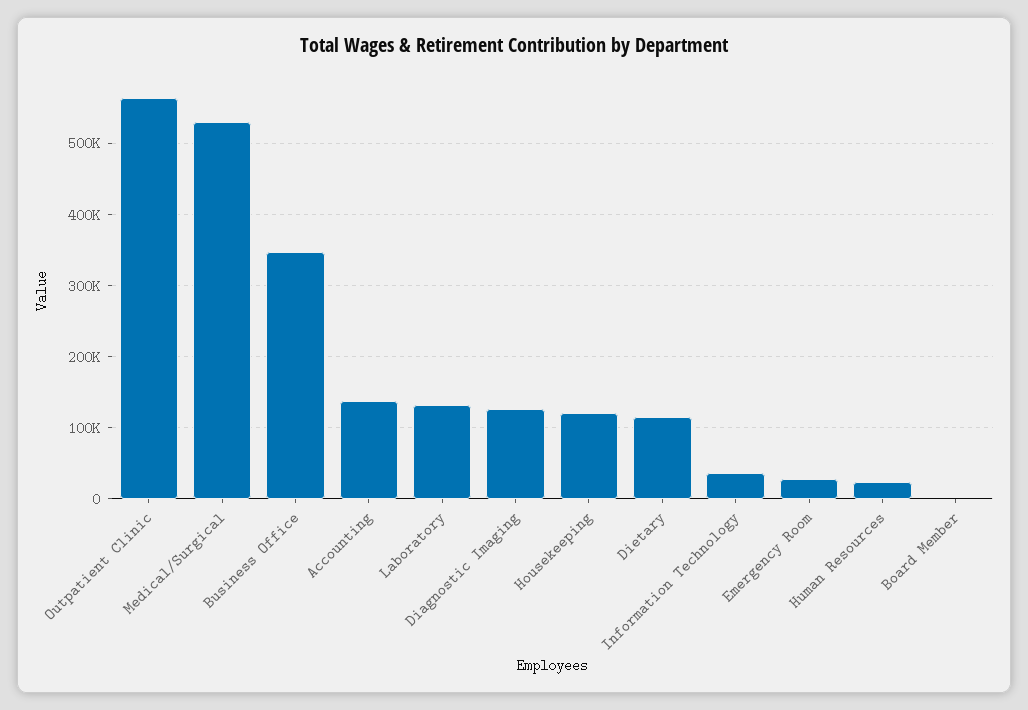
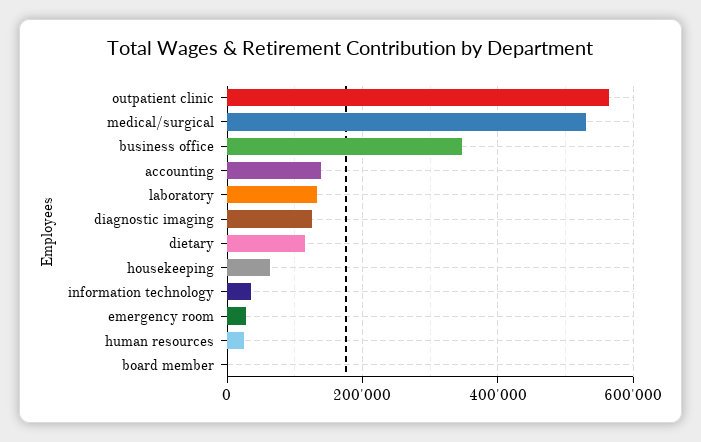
Housekeeping: 120000 -> 60000

